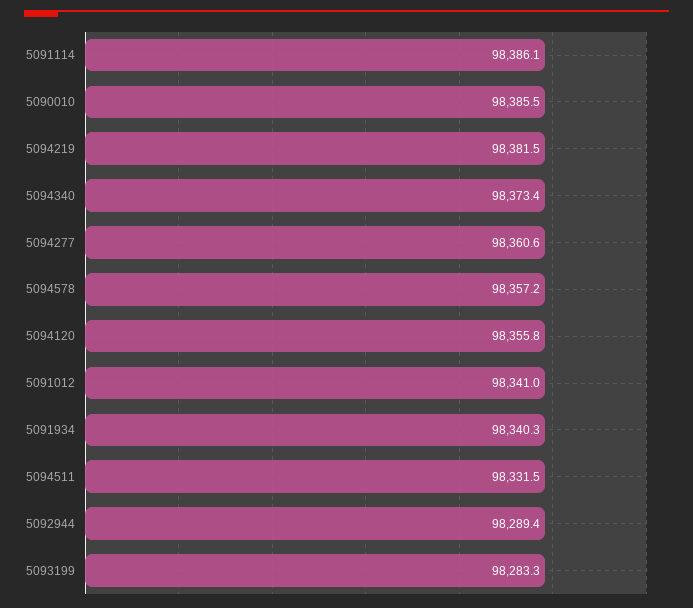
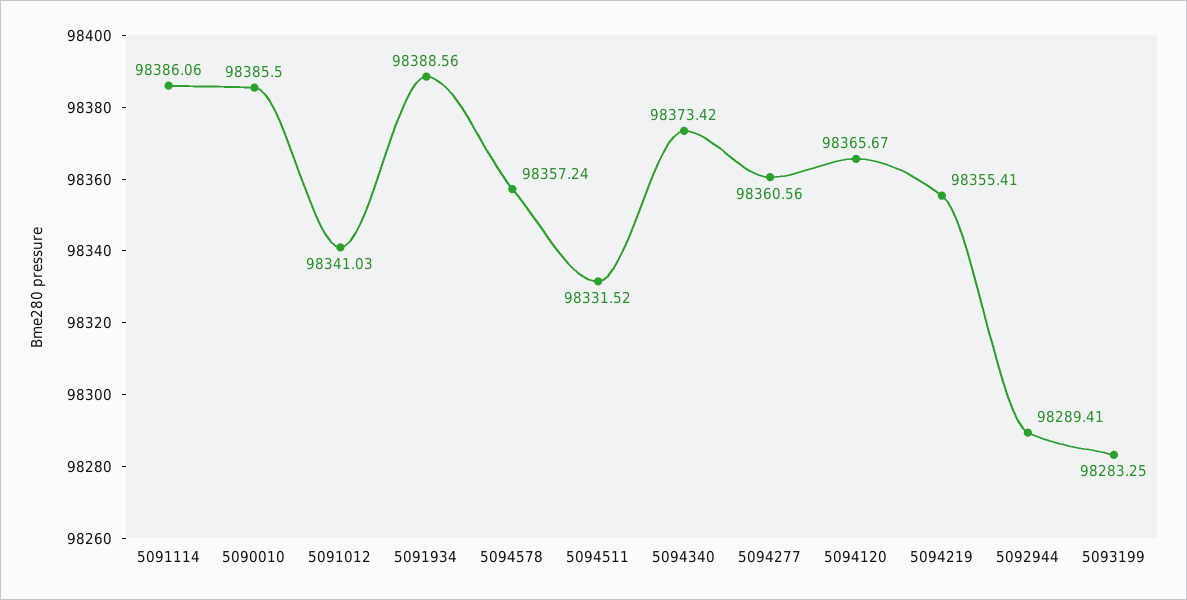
5094219: 98381.5 -> 98355.41
5094120: 98355.8 -> 98365.67
5091934: 98340.3 -> 98388.56

